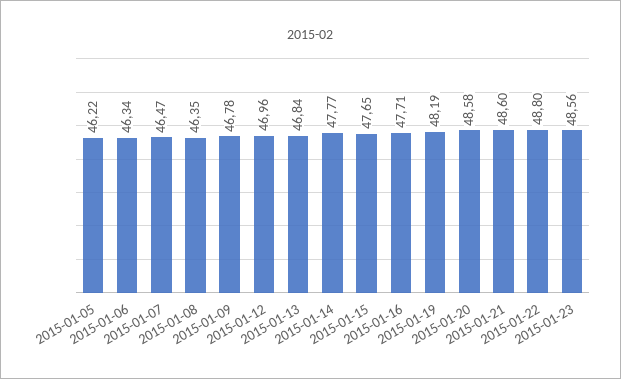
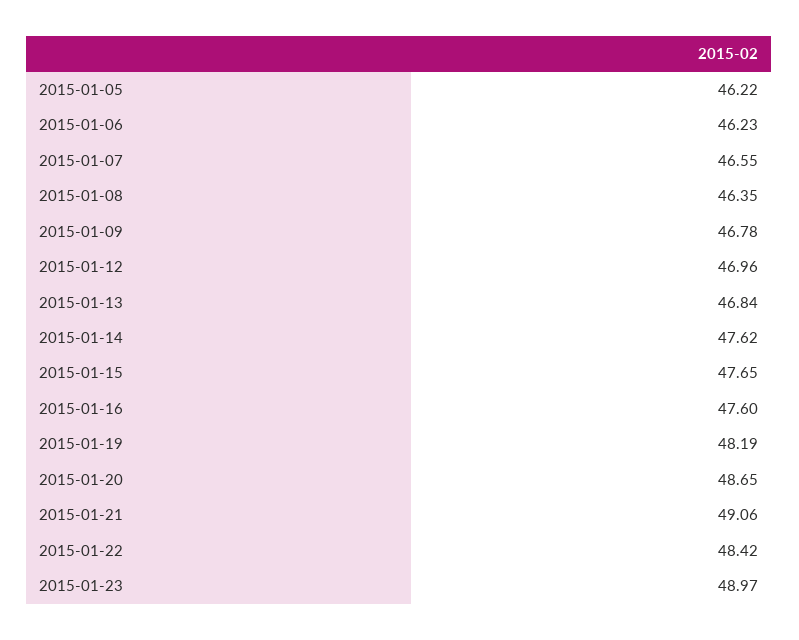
2015-01-06: 46.34 -> 46.23
2015-01-07: 46.47 -> 46.55
2015-01-14: 47.77 -> 47.62
2015-01-16: 47.71 -> 47.6
2015-01-20: 48.58 -> 48.65
2015-01-21: 48.6 -> 49.06
2015-01-22: 48.8 -> 48.42
2015-01-23: 48.56 -> 48.97

